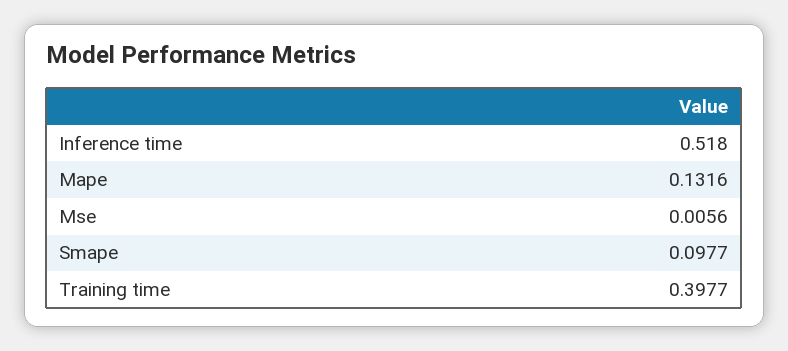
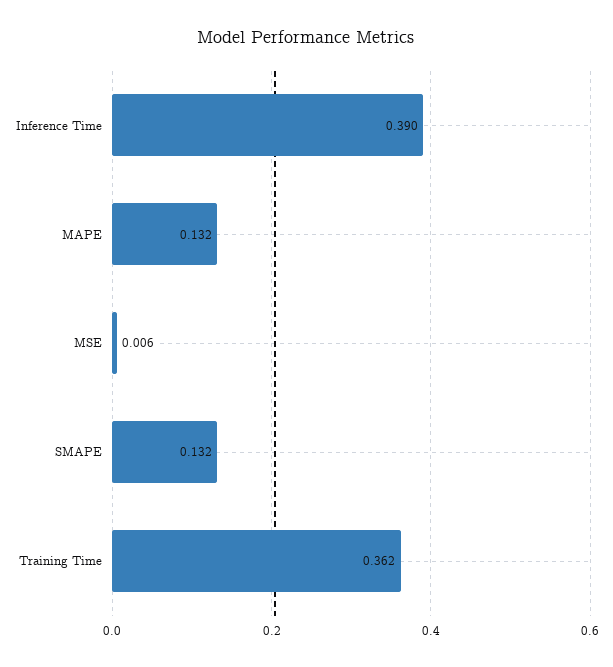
Inference time: 0.518 -> 0.39
Smape: 0.0977 -> 0.132
Training time: 0.3977 -> 0.362

